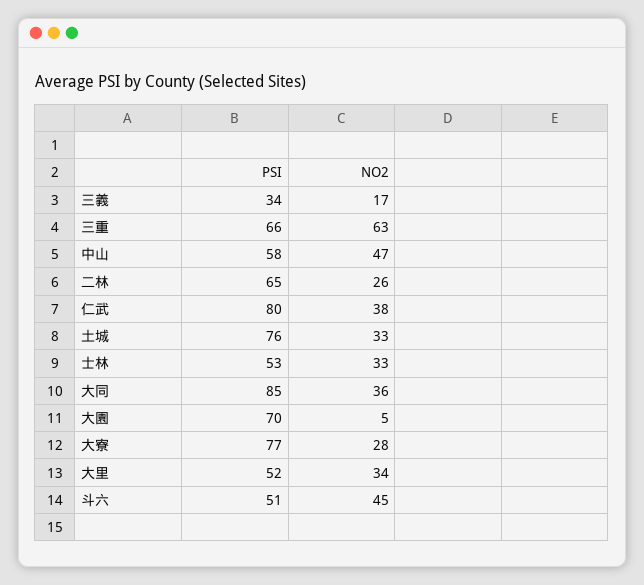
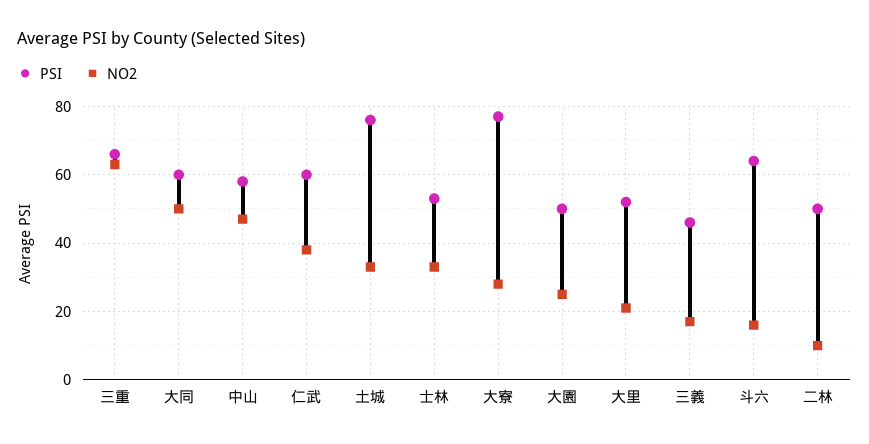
PSI, 三義: 34 -> 45
PSI, 二林: 65 -> 50
NO2, 二林: 26 -> 10
PSI, 仁武: 80 -> 60
PSI, 大同: 85 -> 60
NO2, 大同: 36 -> 50
PSI, 大園: 70 -> 50
NO2, 大園: 5 -> 25
NO2, 大里: 34 -> 20
PSI, 斗六: 51 -> 65
NO2, 斗六: 45 -> 15

